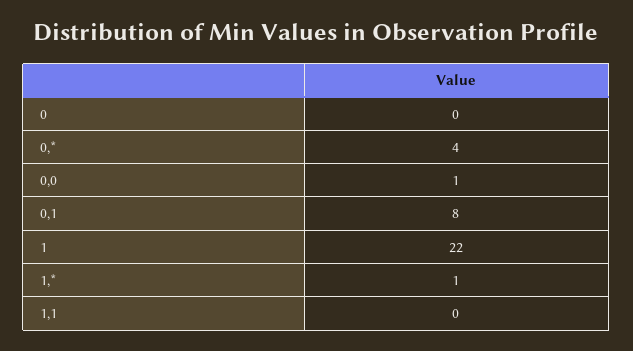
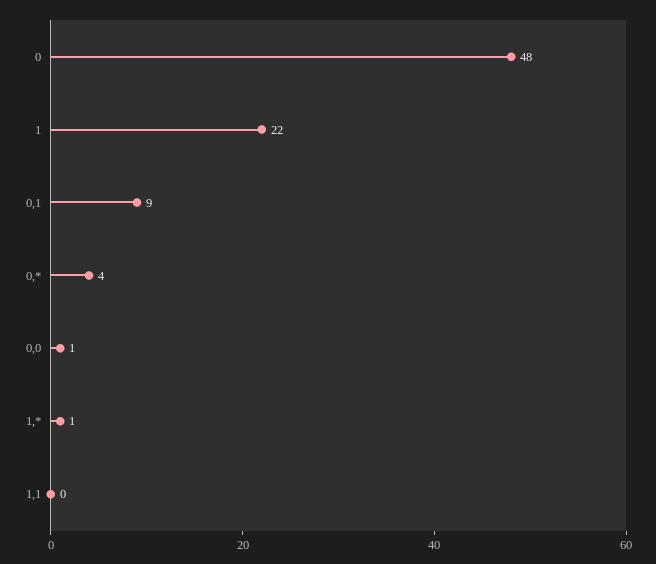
0: 0 -> 48
0,1: 8 -> 9

